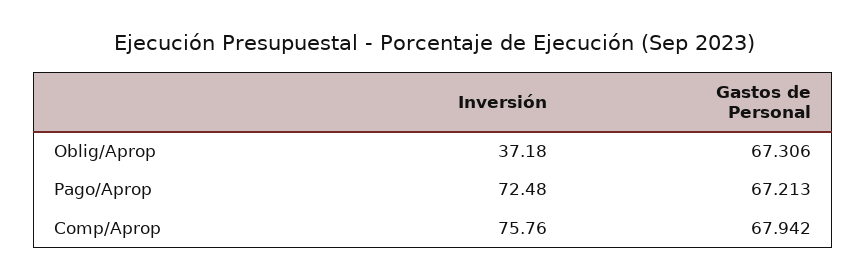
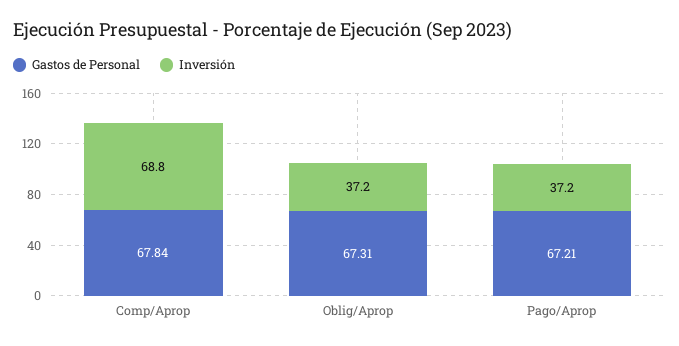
Inversión, Pago/Aprop: 72.48 -> 37.2
Inversión, Comp/Aprop: 75.76 -> 68.8
Gastos de Personal, Comp/Aprop: 67.942 -> 67.84

